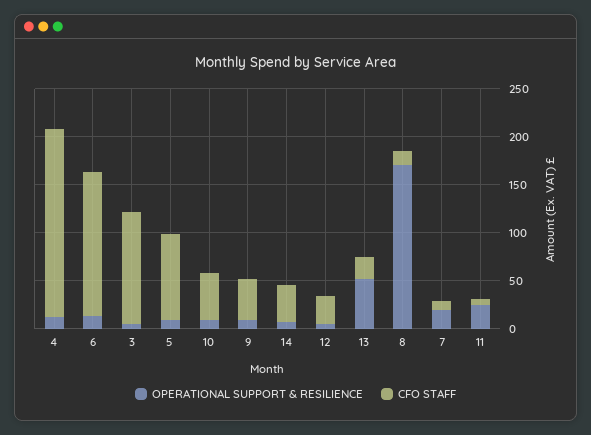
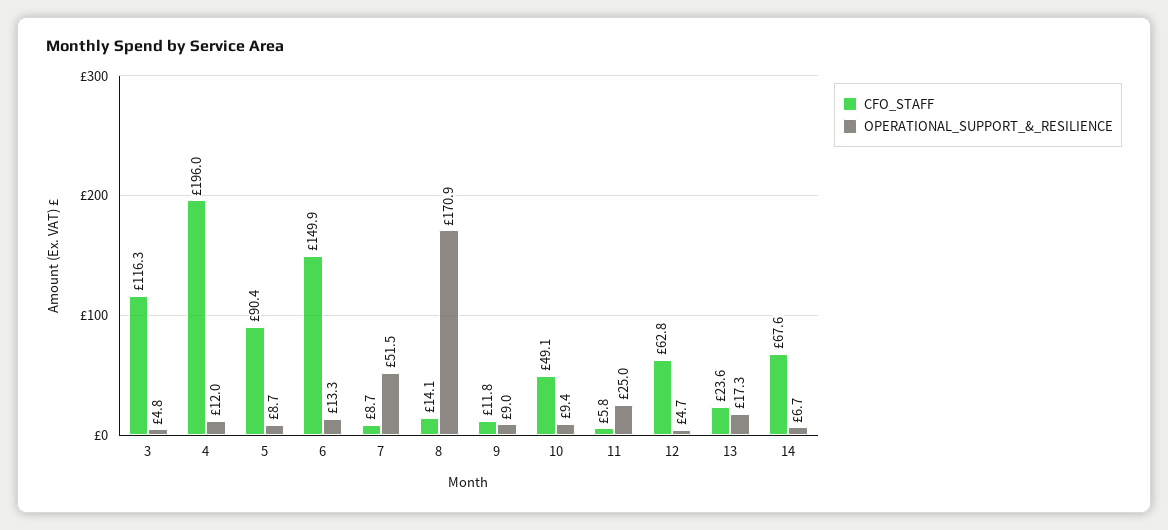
CFO STAFF, 9: 40 -> 11.8
CFO STAFF, 14: 40 -> 67.6
CFO STAFF, 12: 30 -> 62.8
OPERATIONAL SUPPORT & RESILIENCE, 13: 50 -> 17.3
OPERATIONAL SUPPORT & RESILIENCE, 7: 20 -> 51.5

